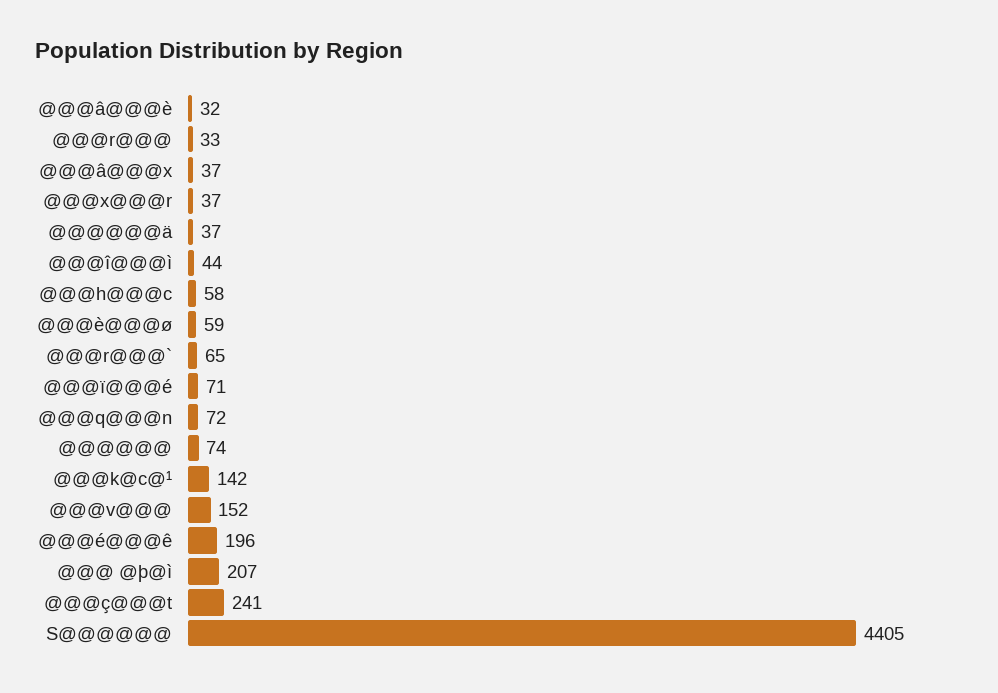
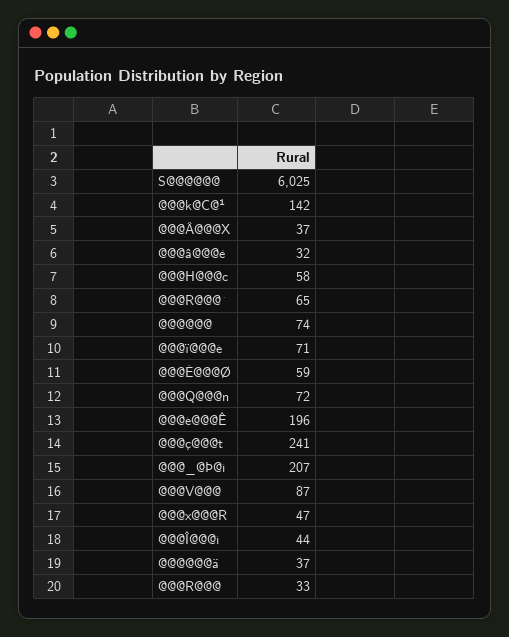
@@@x@@@r: 37 -> 47
@@@v@@@: 152 -> 87
S@@@@@@: 4405 -> 6025

